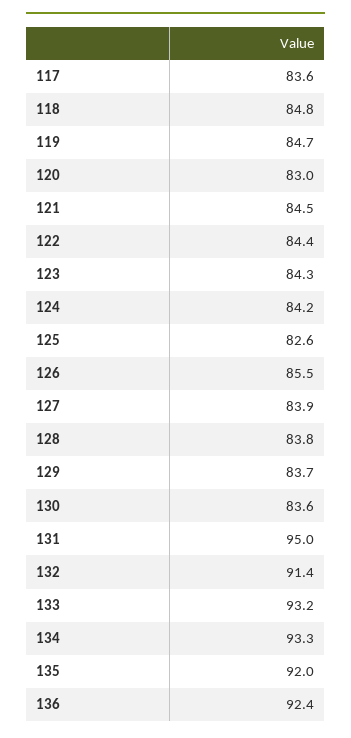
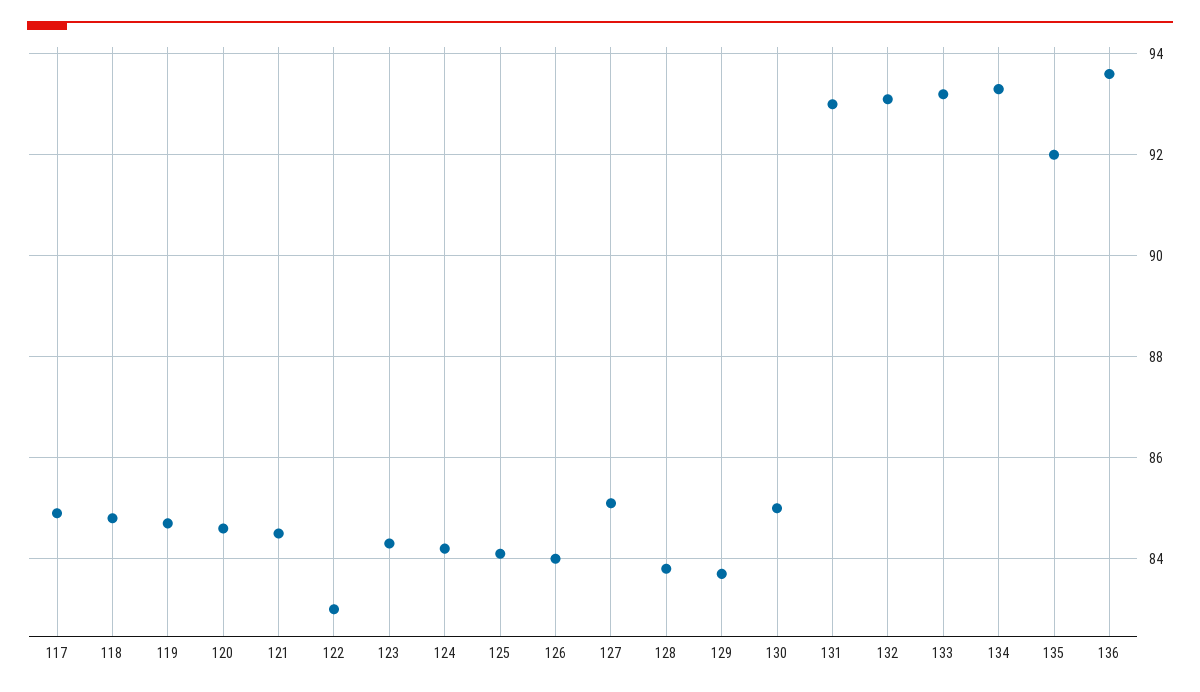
117: 83.6 -> 85
120: 83 -> 84.5
122: 84.4 -> 83
125: 82.6 -> 84
126: 85.5 -> 84
127: 83.9 -> 85
130: 83.6 -> 85
131: 95 -> 93
132: 91.4 -> 93
136: 92.4 -> 93.5

